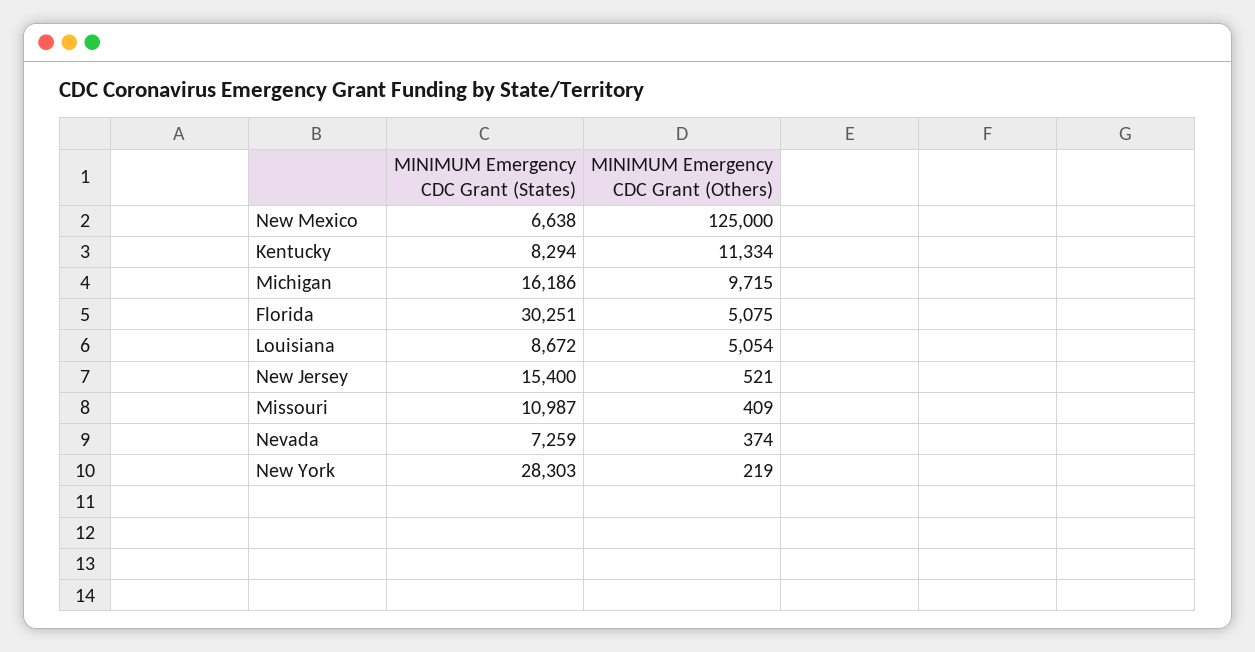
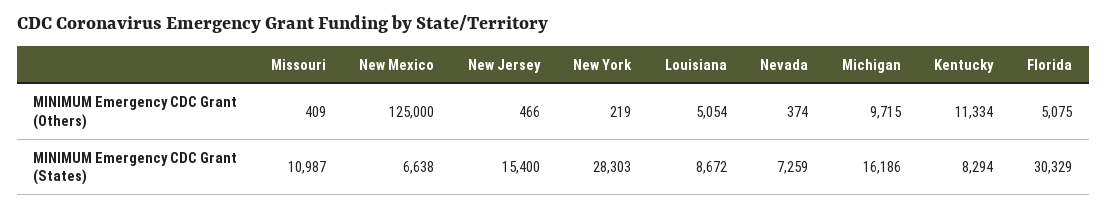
MINIMUM Emergency CDC Grant (States), Florida: 30251 -> 30329
MINIMUM Emergency CDC Grant (Others), New Jersey: 521 -> 466

